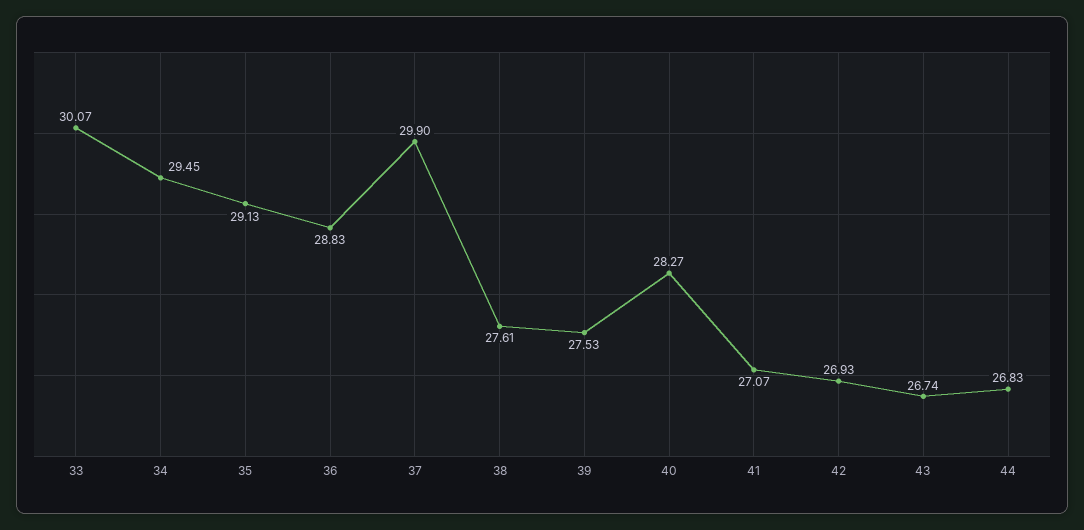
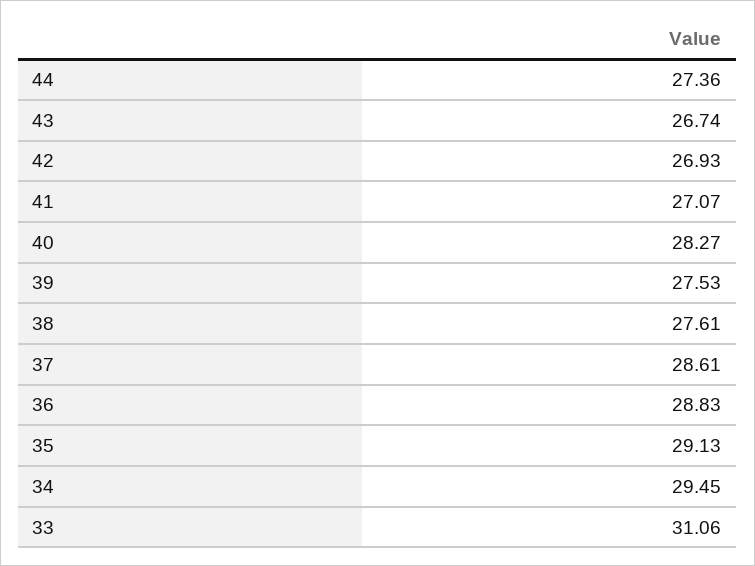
33: 30.07 -> 31.06
37: 29.9 -> 28.61
44: 26.83 -> 27.36

